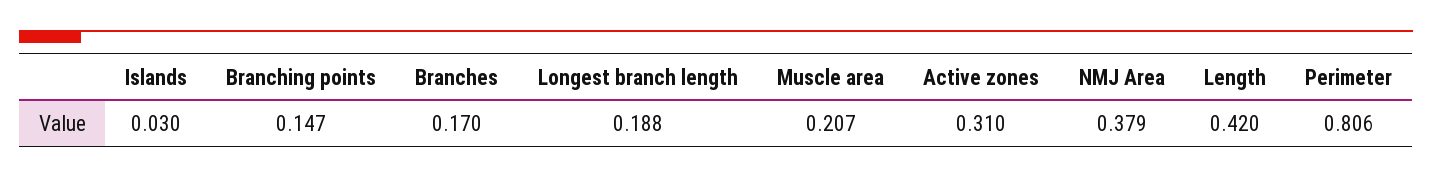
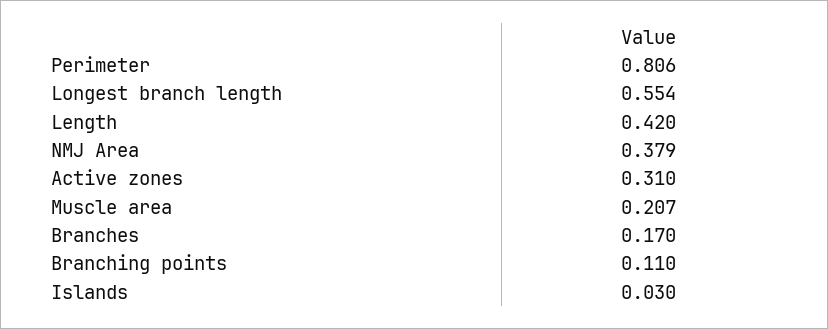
Branching points: 0.147 -> 0.11
Longest branch length: 0.188 -> 0.554

